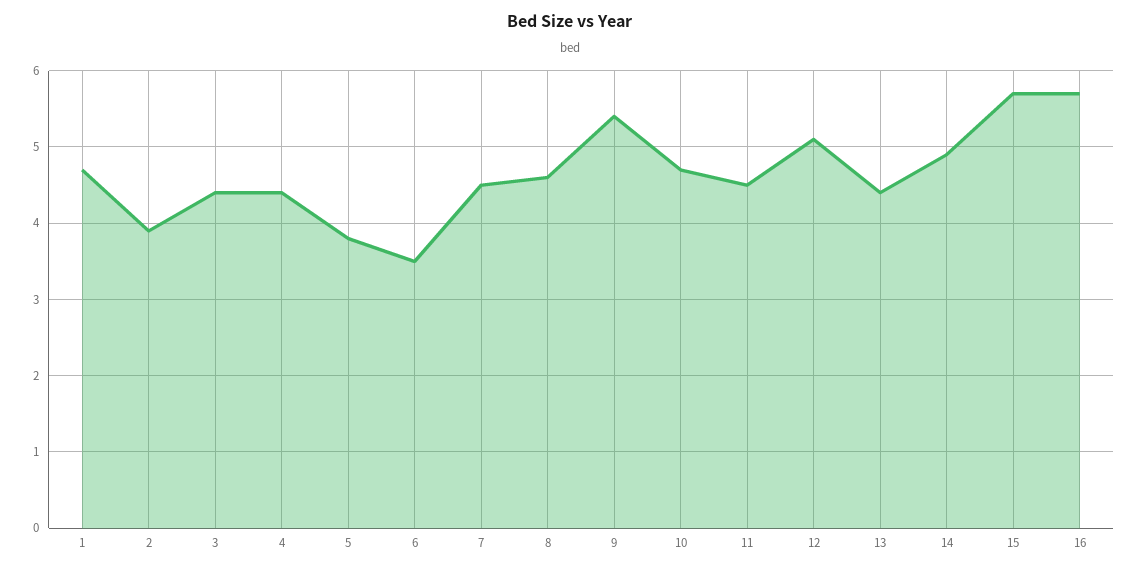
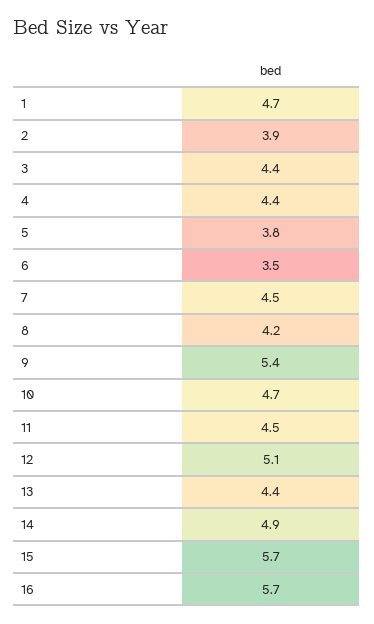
8: 4.6 -> 4.2

